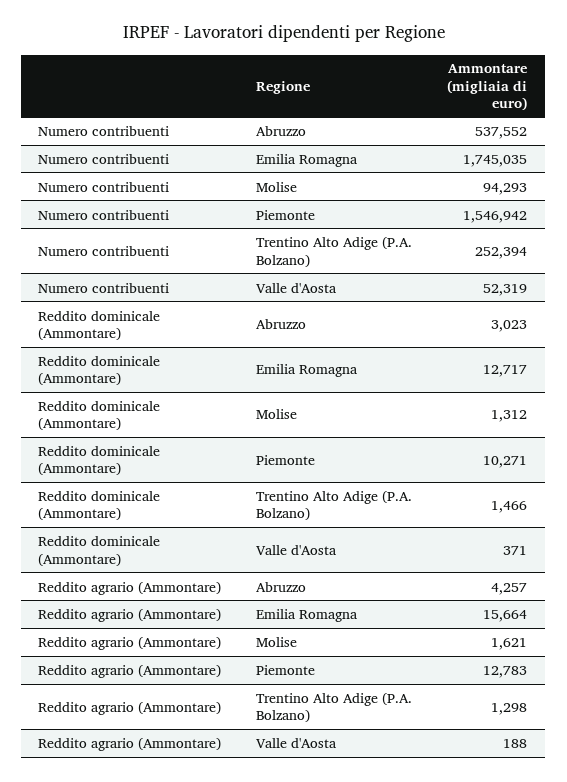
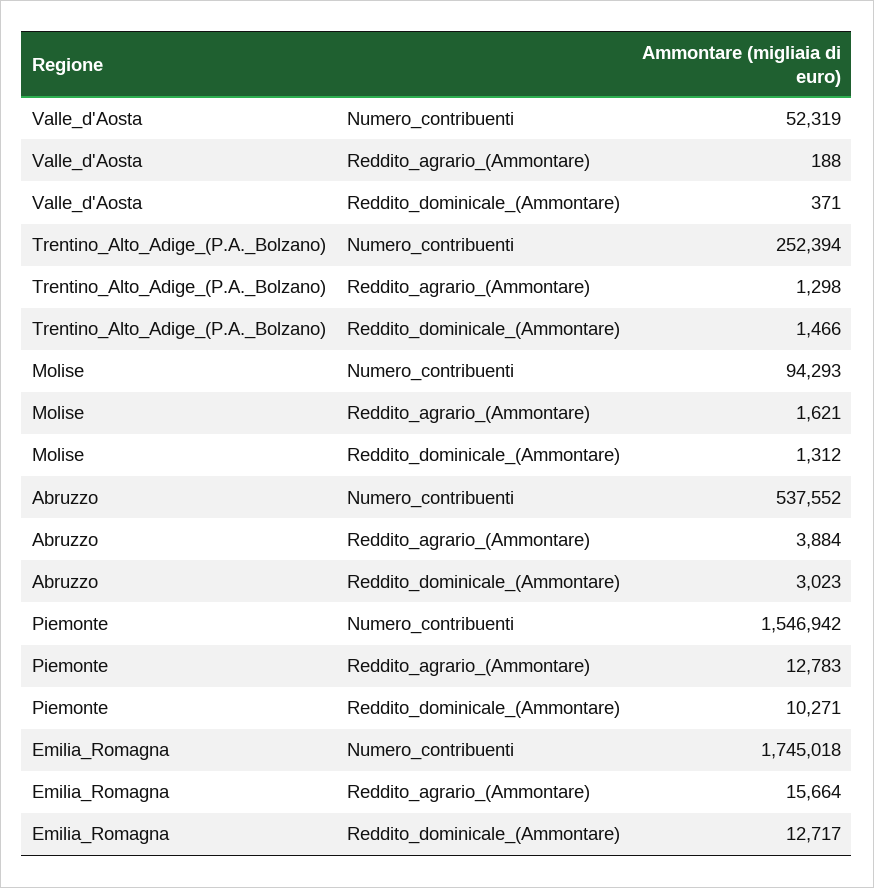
Numero contribuenti, Emilia Romagna: 1745035 -> 1745018
Reddito agrario (Ammontare), Abruzzo: 4257 -> 3884

